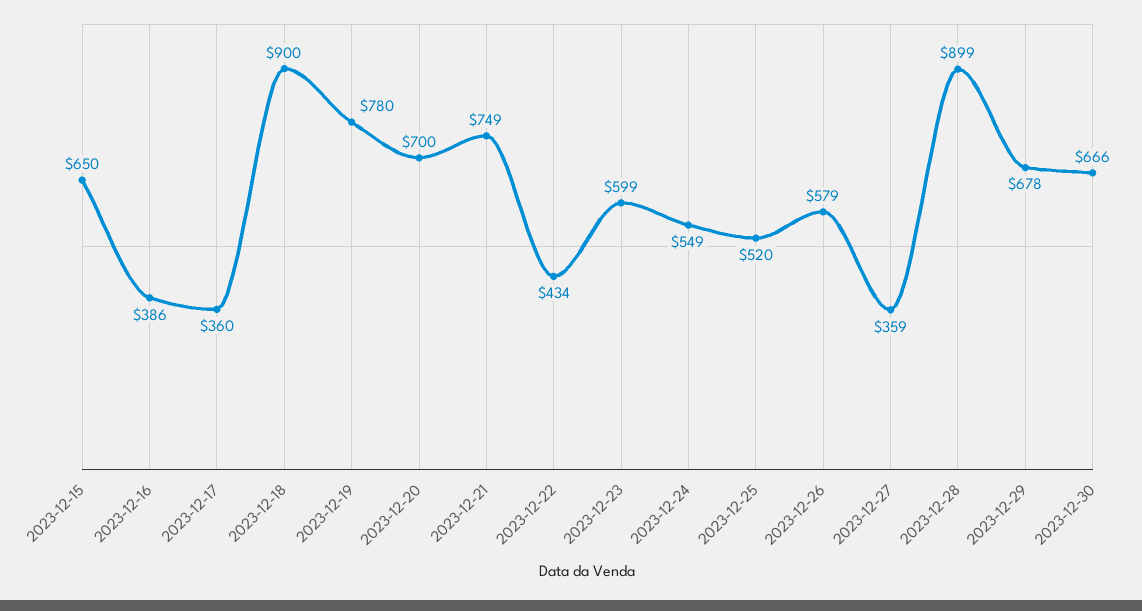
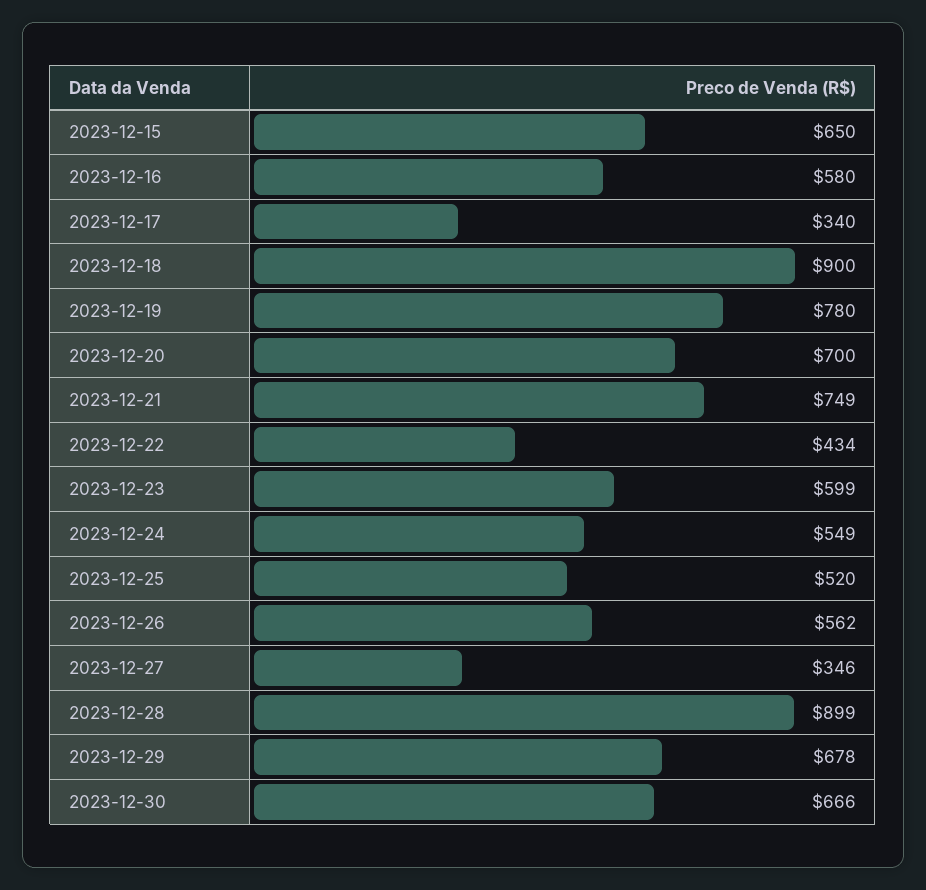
2023-12-16: 386 -> 580
2023-12-17: 360 -> 340
2023-12-26: 579 -> 562
2023-12-27: 359 -> 346

